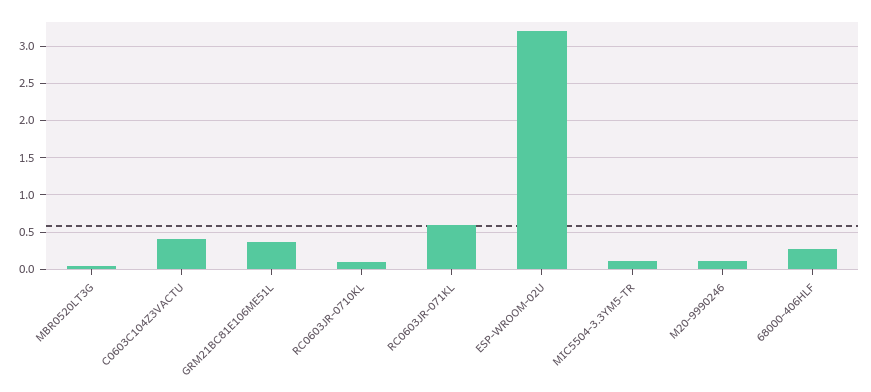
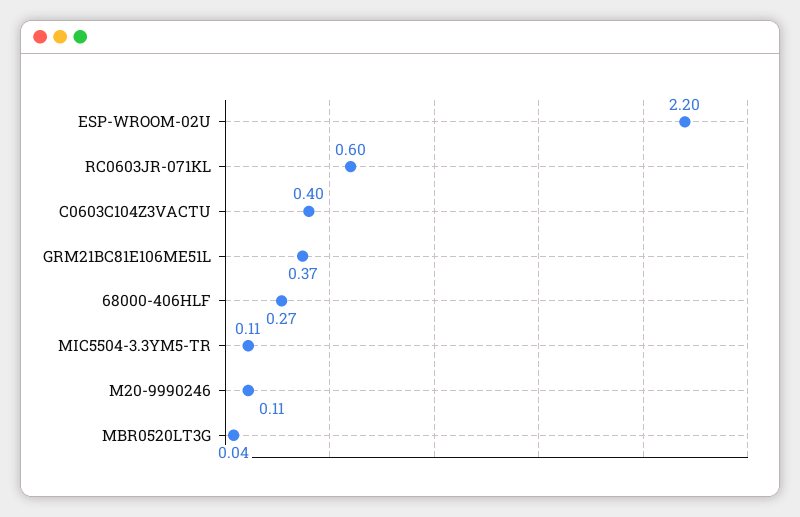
RC0603JR-0710KL: 0.1 -> none
ESP-WROOM-02U: 3.2 -> 2.2

